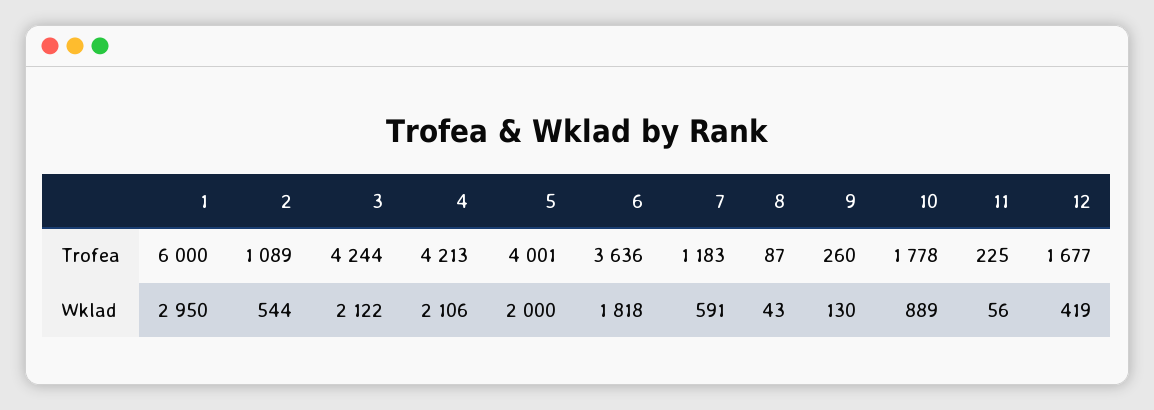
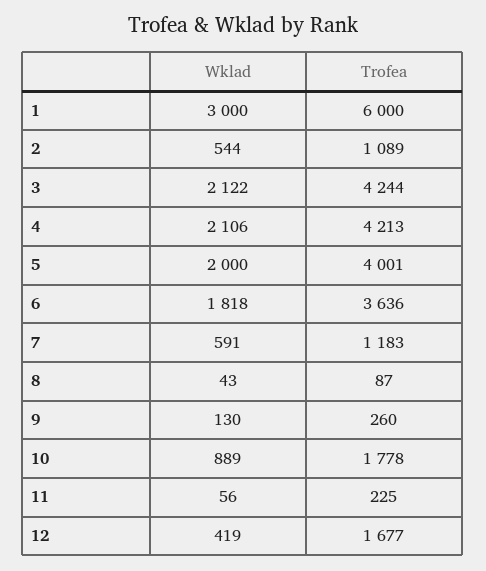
1, Wklad: 2950 -> 3000

